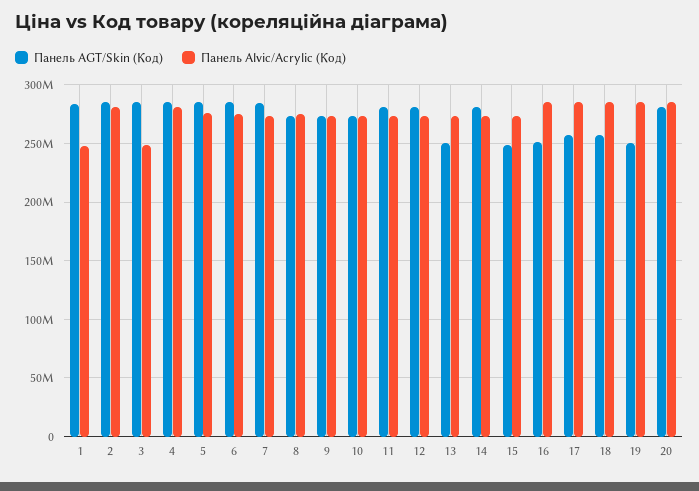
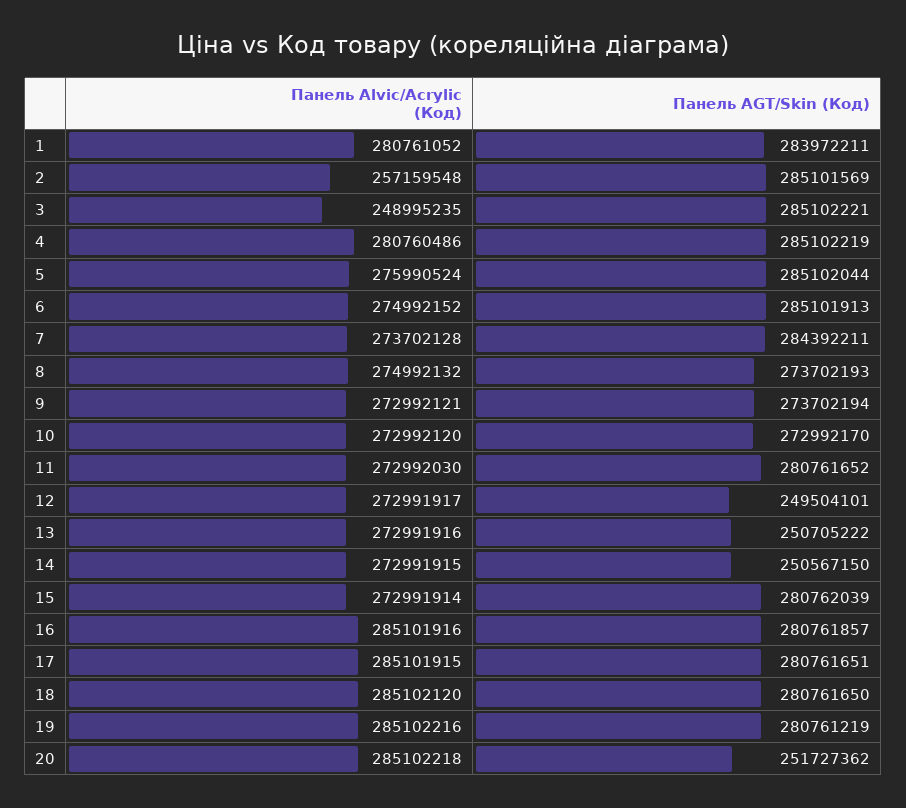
Панель Alvic/Acrylic (Код), 1: 250000000 -> 280761052
Панель Alvic/Acrylic (Код), 2: 280000000 -> 257159548
Панель AGT/Skin (Код), 12: 280000000 -> 249504101
Панель AGT/Skin (Код), 14: 280000000 -> 250567150
Панель AGT/Skin (Код), 15: 250000000 -> 280762039
Панель AGT/Skin (Код), 16: 250000000 -> 280761857
Панель AGT/Skin (Код), 17: 260000000 -> 280761651
Панель AGT/Skin (Код), 18: 260000000 -> 280761650
Панель AGT/Skin (Код), 19: 250000000 -> 280761219
Панель AGT/Skin (Код), 20: 280000000 -> 251727362

